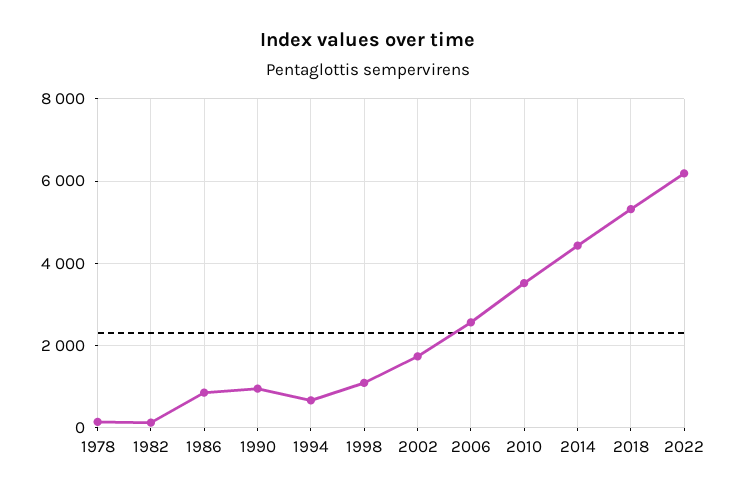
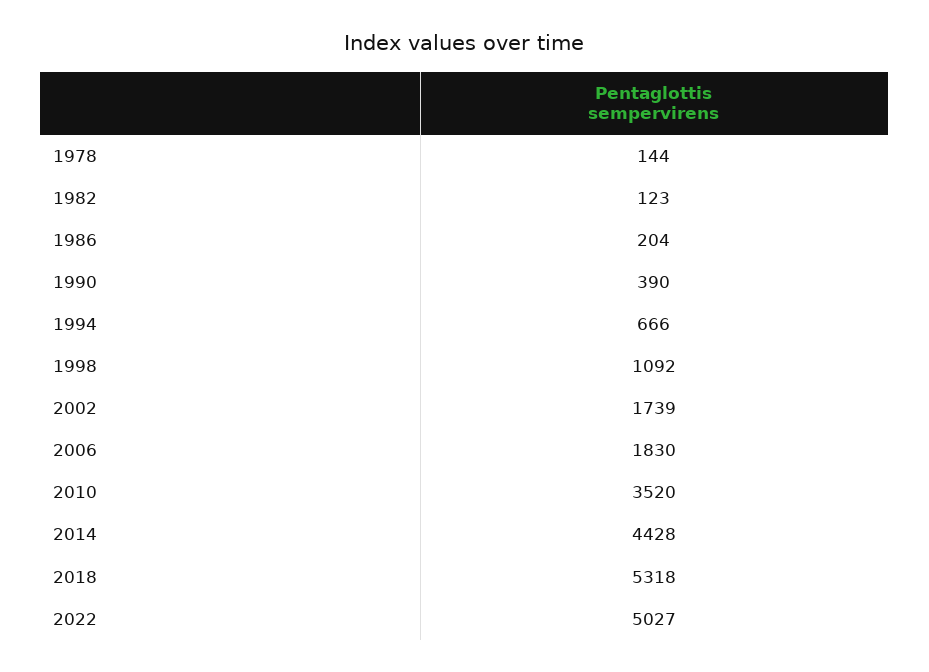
1986: 800 -> 204
1990: 1000 -> 390
2006: 2600 -> 1830
2022: 6200 -> 5027

